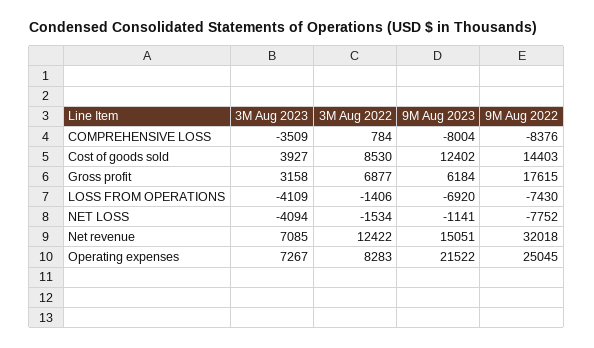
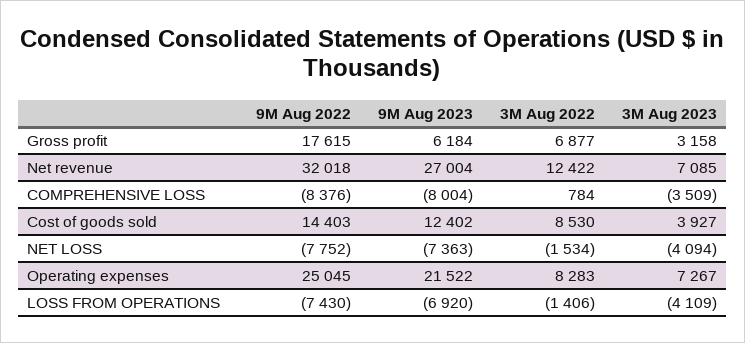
9M Aug 2023, NET LOSS: -1141 -> -7363
9M Aug 2023, Net revenue: 15051 -> 27004

